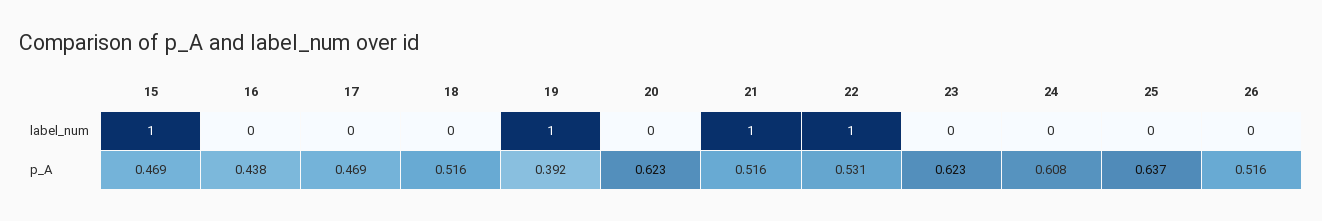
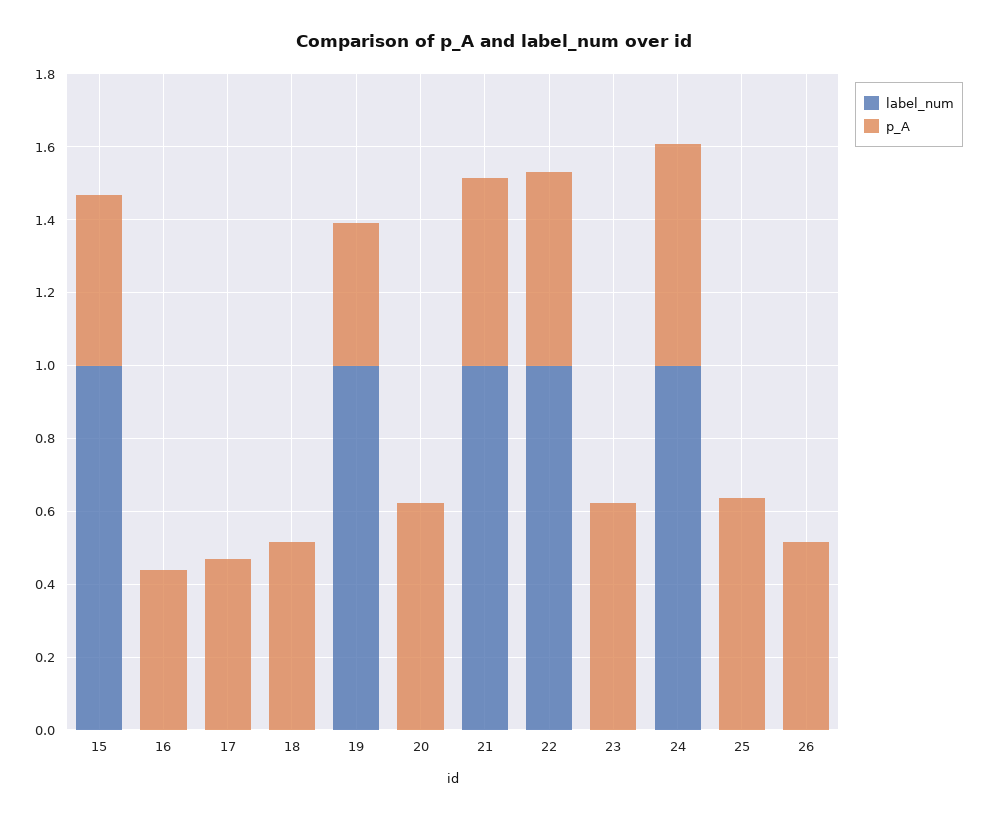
label_num, 24: 0 -> 1

